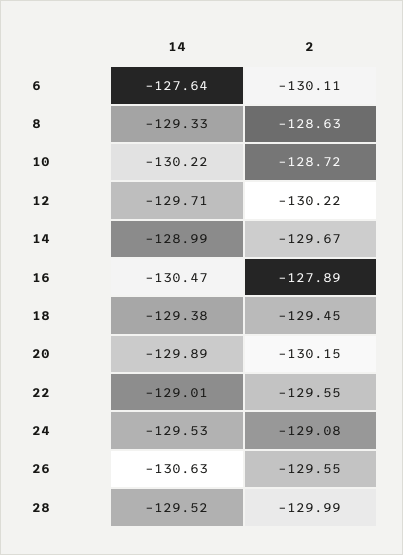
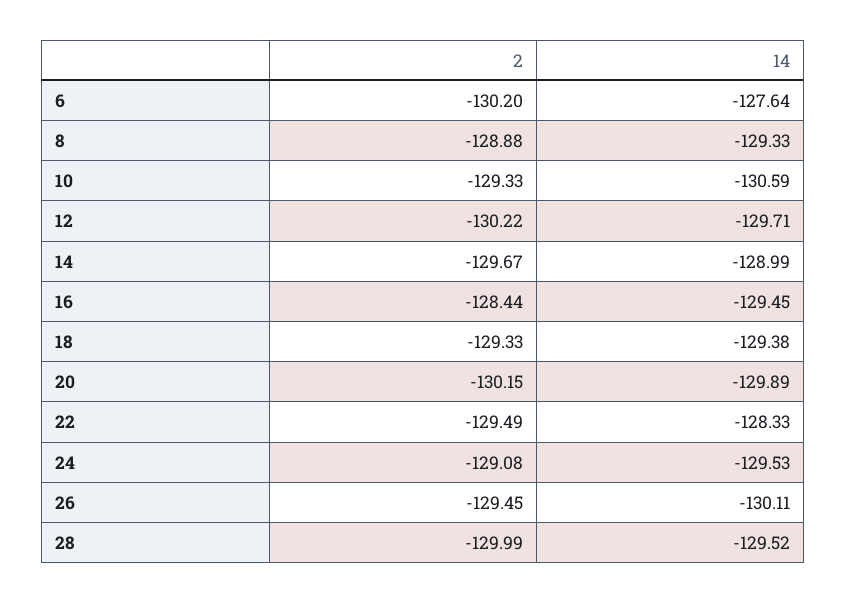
2, 6: -130.11 -> -130.2
2, 8: -128.63 -> -128.88
14, 10: -130.22 -> -130.59
2, 10: -128.72 -> -129.33
14, 16: -130.47 -> -129.45
2, 16: -127.89 -> -128.44
2, 18: -129.45 -> -129.33
14, 22: -129.01 -> -128.33
2, 22: -129.55 -> -129.49
14, 26: -130.63 -> -130.11
2, 26: -129.55 -> -129.45

